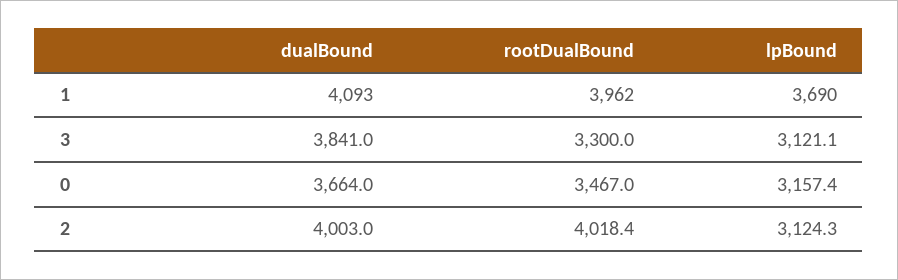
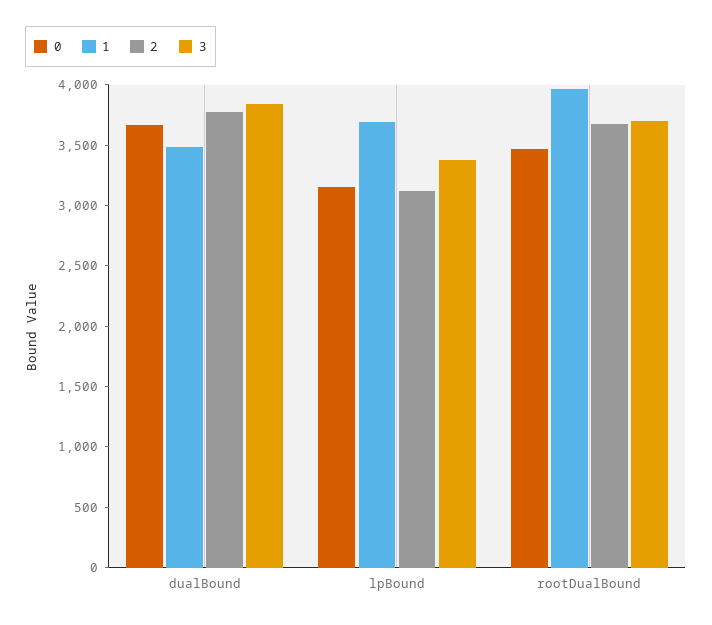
1, dualBound: 4093 -> 3500
3, rootDualBound: 3300 -> 3700
3, lpBound: 3121.1 -> 3400
2, dualBound: 4003 -> 3800
2, rootDualBound: 4018.4 -> 3700

